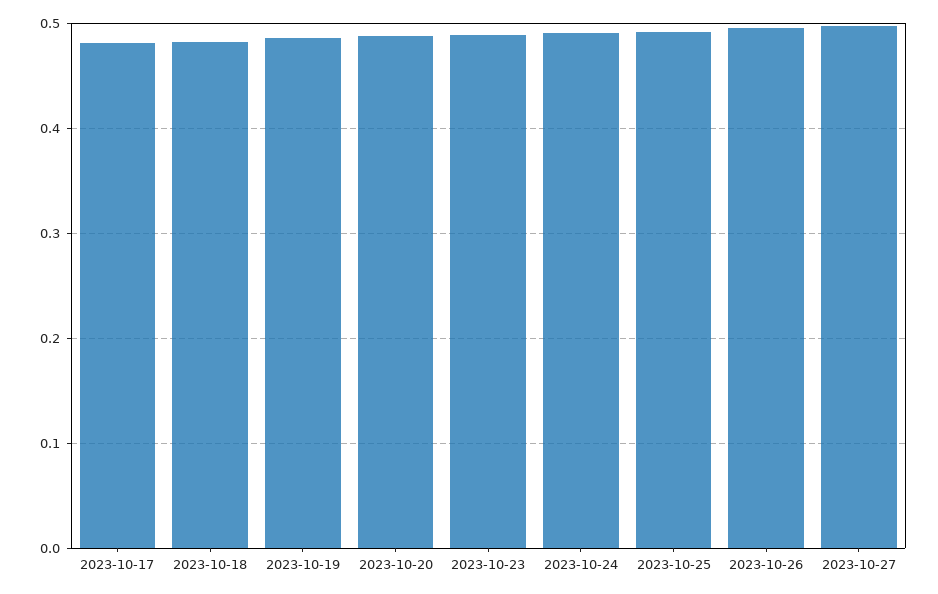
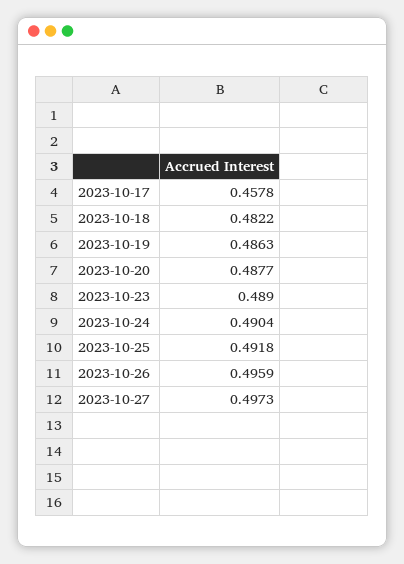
2023-10-17: 0.48 -> 0.4578

